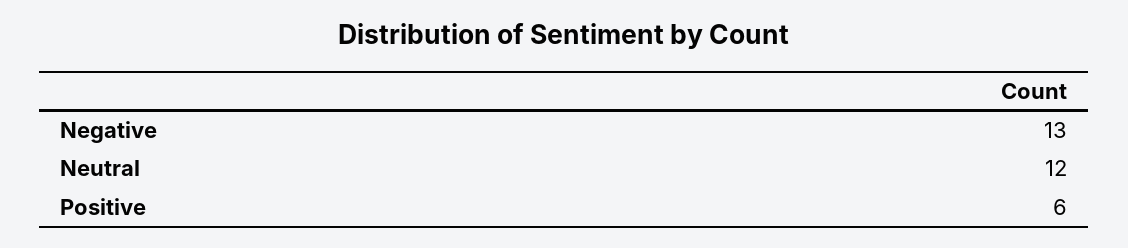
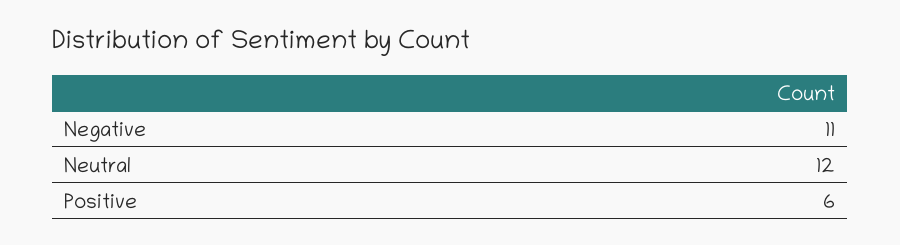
Negative: 13 -> 11

